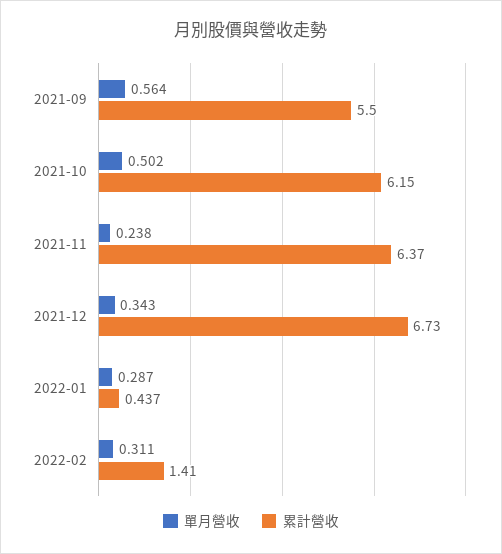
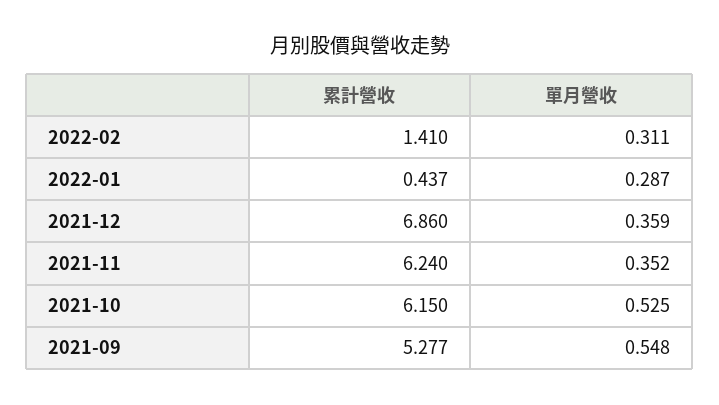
單月營收, 2021-09: 0.564 -> 0.548
累計營收, 2021-09: 5.5 -> 5.277
單月營收, 2021-10: 0.502 -> 0.525
單月營收, 2021-11: 0.238 -> 0.352
累計營收, 2021-11: 6.37 -> 6.24
單月營收, 2021-12: 0.343 -> 0.359
累計營收, 2021-12: 6.73 -> 6.86

